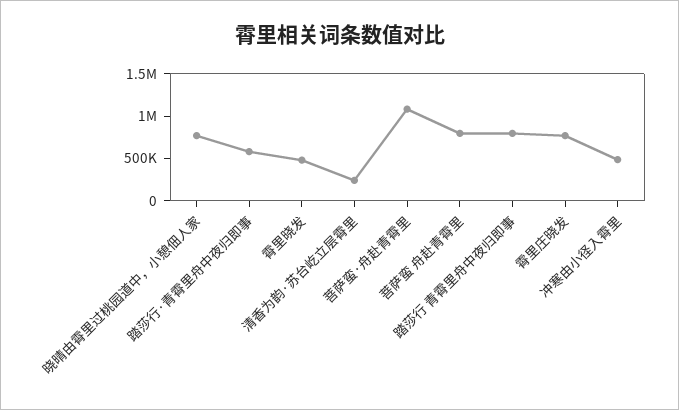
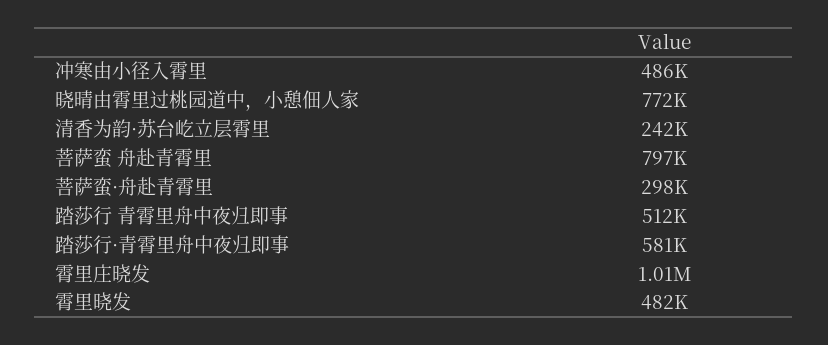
菩萨蛮·舟赴青霄里: 1100000 -> 298000
踏莎行 青霄里舟中夜归即事: 800000 -> 512000
霄里庄晓发: 800000 -> 1010000

